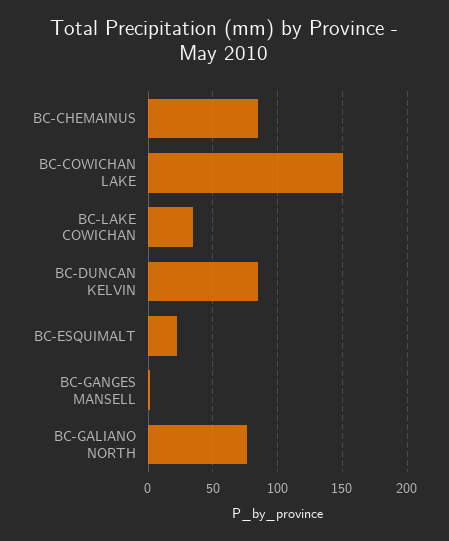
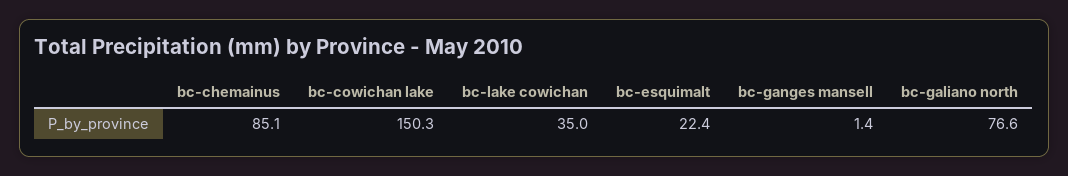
BC-DUNCAN KELVIN: 85 -> none

